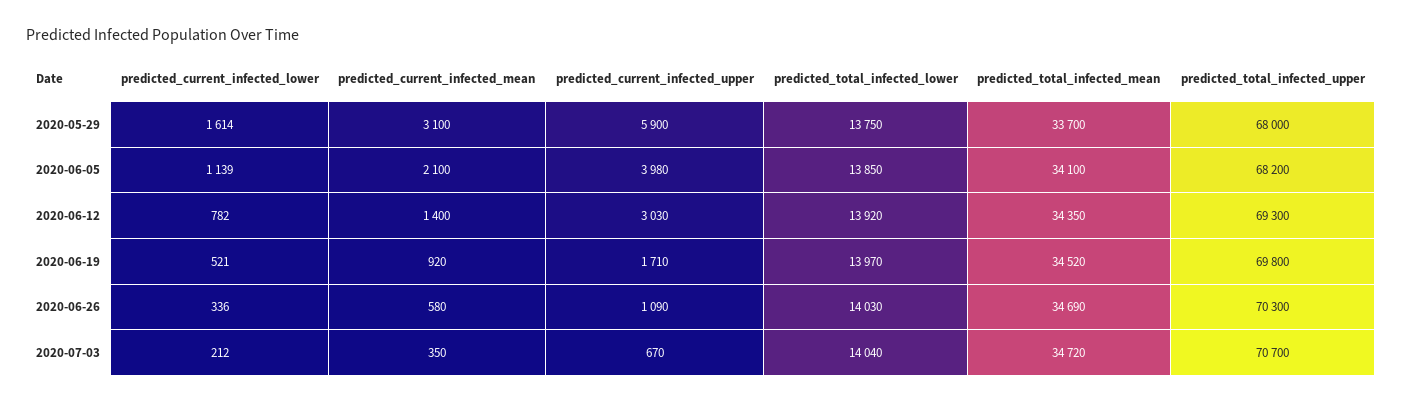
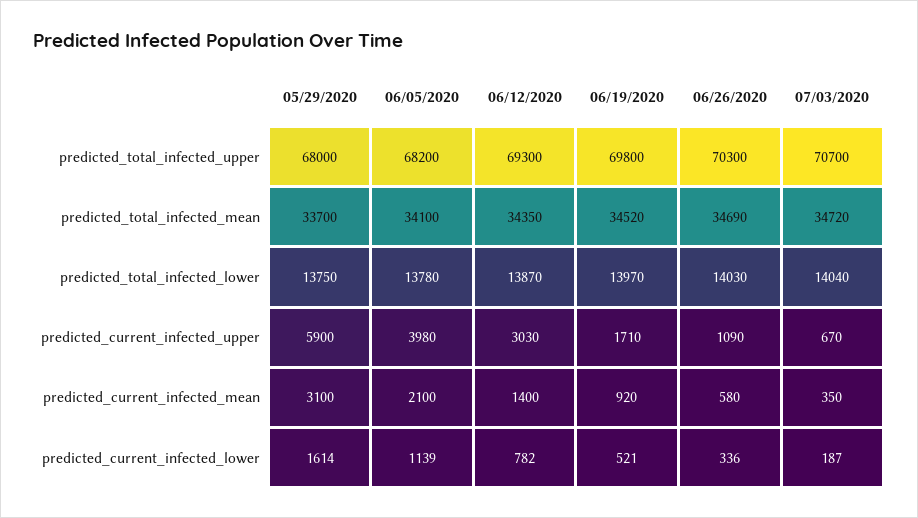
predicted_total_infected_lower, 2020-06-05: 13850 -> 13780
predicted_total_infected_lower, 2020-06-12: 13920 -> 13870
predicted_current_infected_lower, 2020-07-03: 212 -> 187

